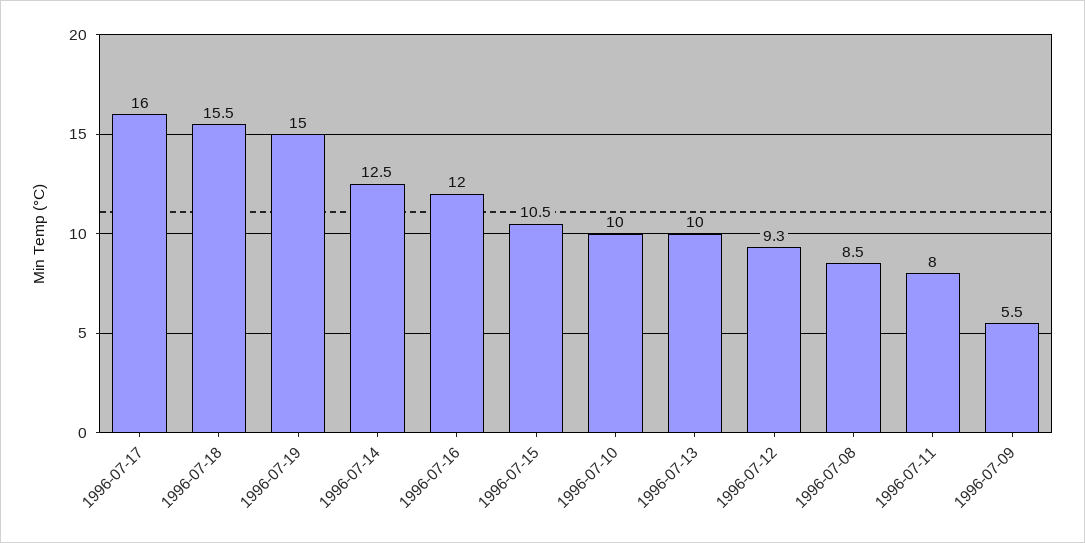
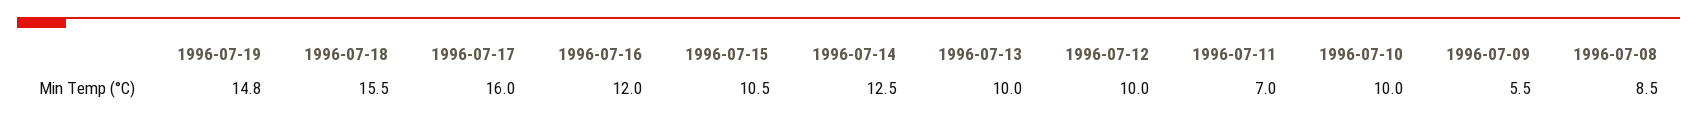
1996-07-19: 15 -> 14.8
1996-07-12: 9.3 -> 10
1996-07-11: 8 -> 7

